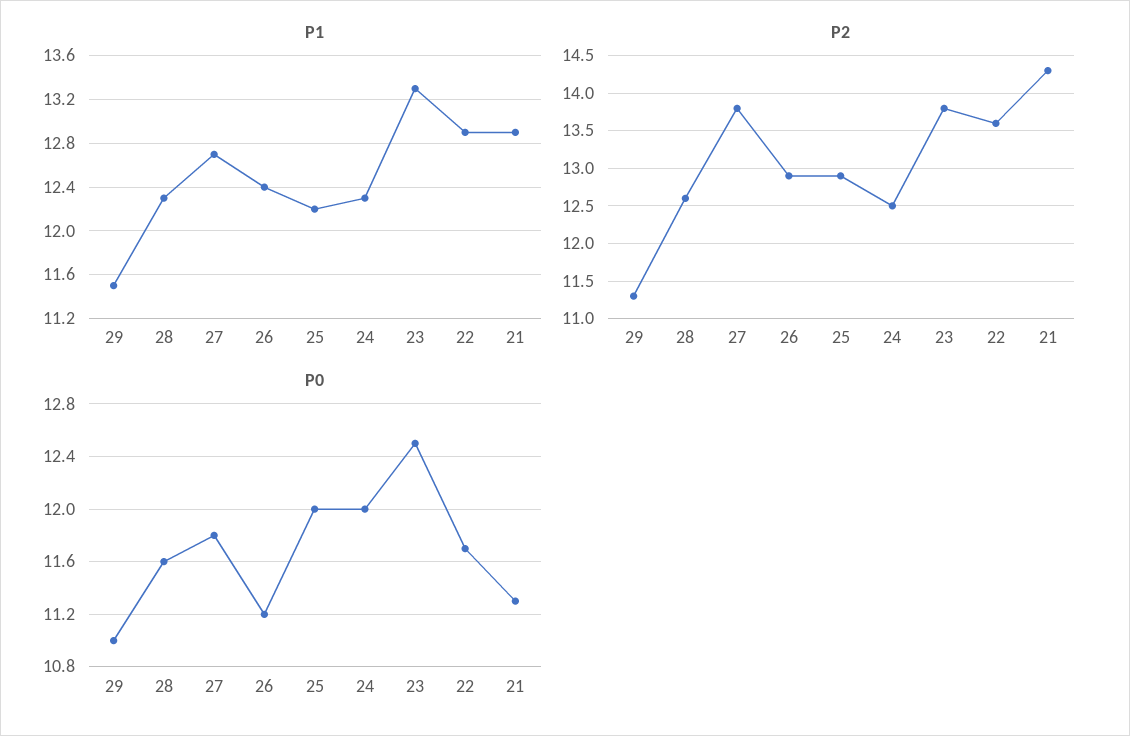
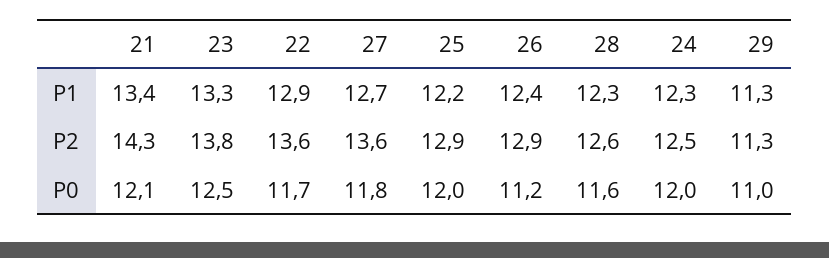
P1, 29: 11.5 -> 11.3
P1, 21: 12.9 -> 13.4
P2, 27: 13.8 -> 13.6
P0, 21: 11.3 -> 12.1

